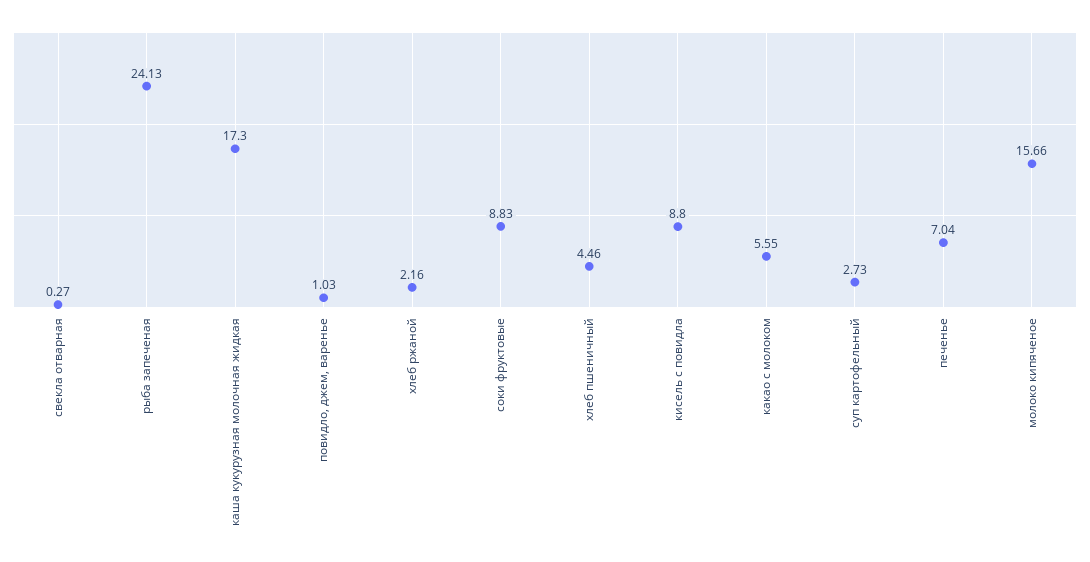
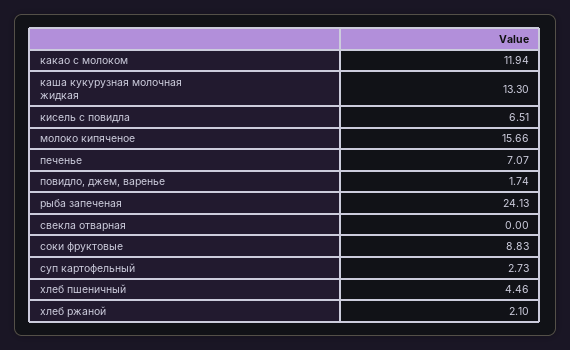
свекла отварная: 0.27 -> 0
каша кукурузная молочная жидкая: 17.3 -> 13.3
повидло, джем, варенье: 1.03 -> 1.74
хлеб ржаной: 2.16 -> 2.1
кисель с повидла: 8.8 -> 6.51
какао с молоком: 5.55 -> 11.94
печенье: 7.04 -> 7.07

